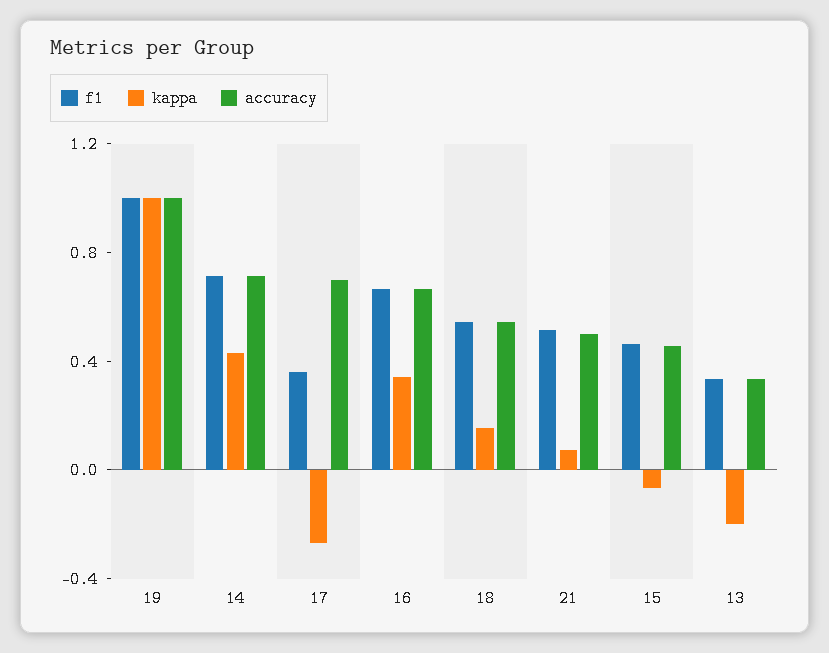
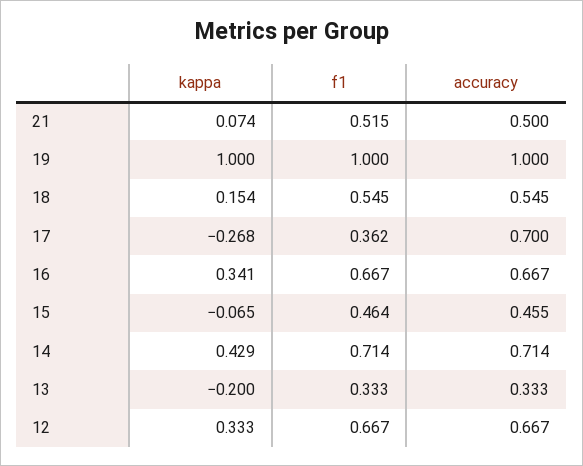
kappa, 12: none -> 0.333
f1, 12: none -> 0.667
accuracy, 12: none -> 0.667

